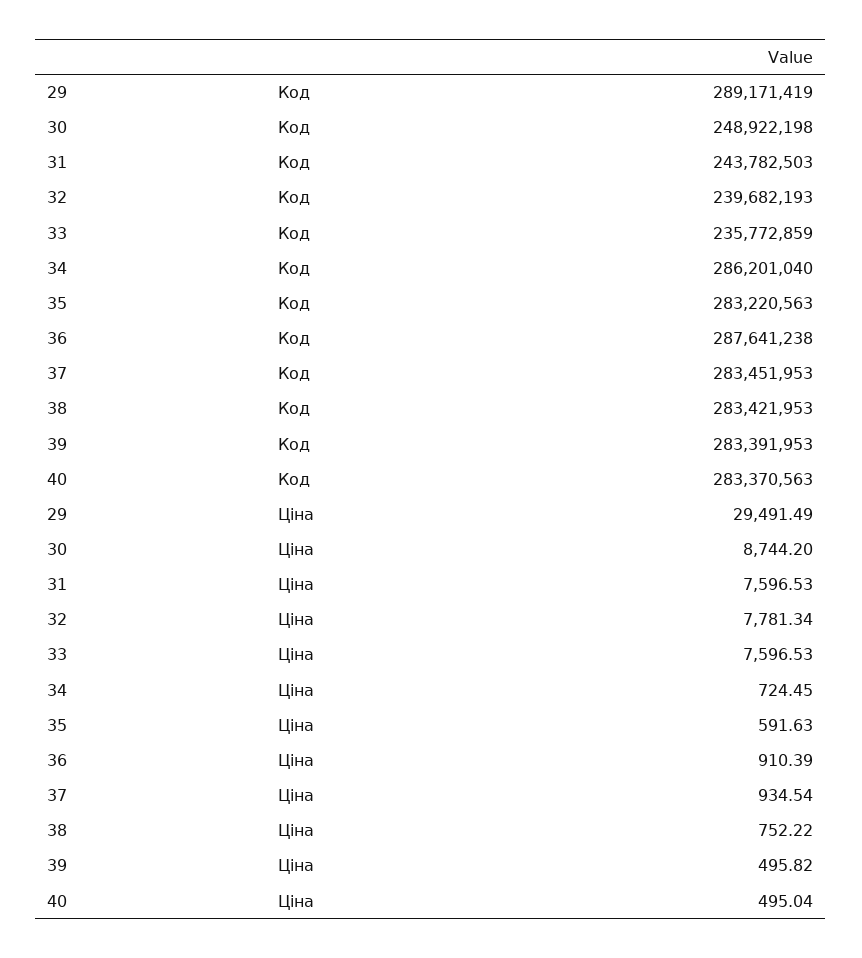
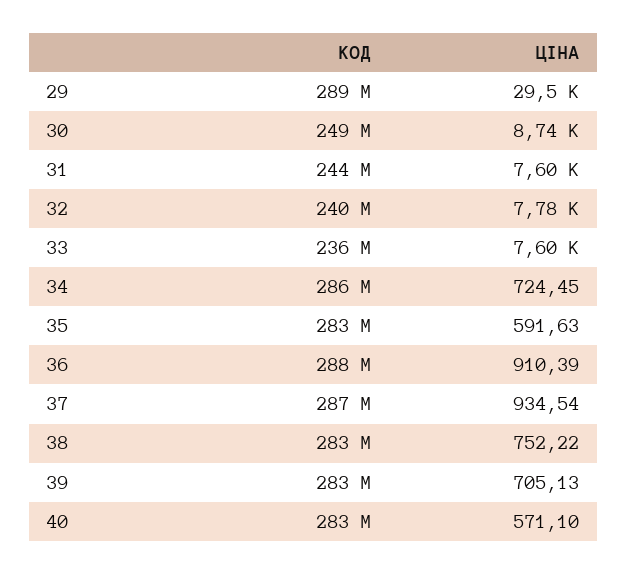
37, Код: 283451953 -> 287000000
39, Ціна: 495.82 -> 705.13
40, Ціна: 495.04 -> 571.1

